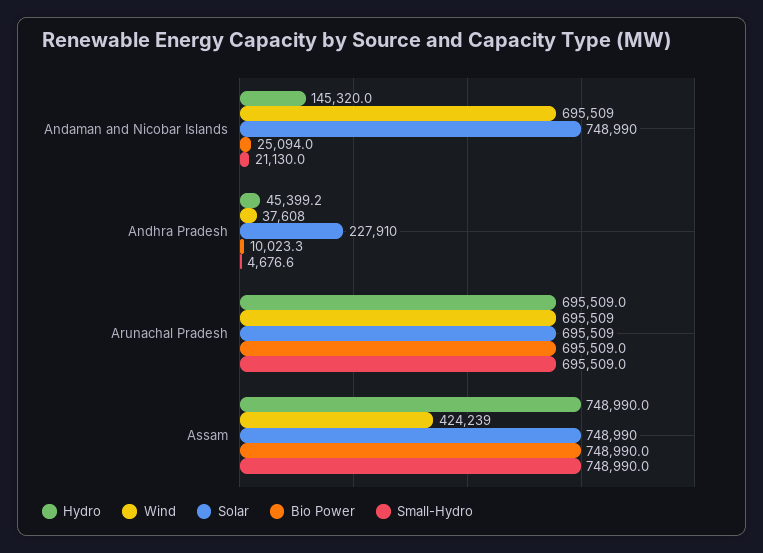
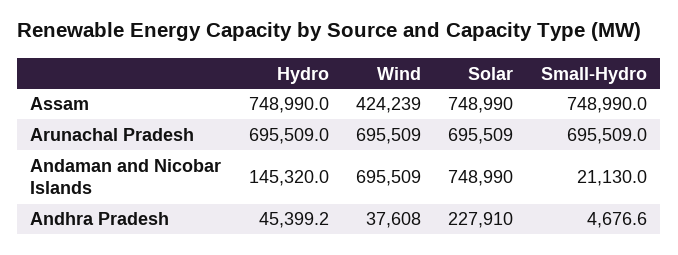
Bio Power, Andaman and Nicobar Islands: 25094 -> none
Bio Power, Andhra Pradesh: 10023.3 -> none
Bio Power, Arunachal Pradesh: 695509 -> none
Bio Power, Assam: 748990 -> none

